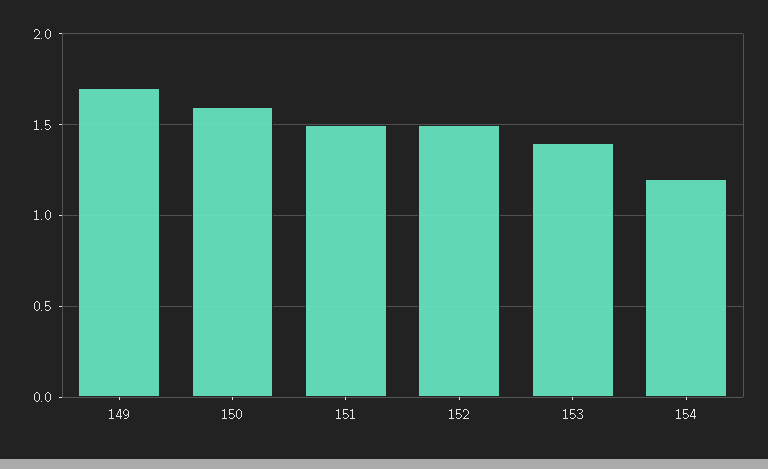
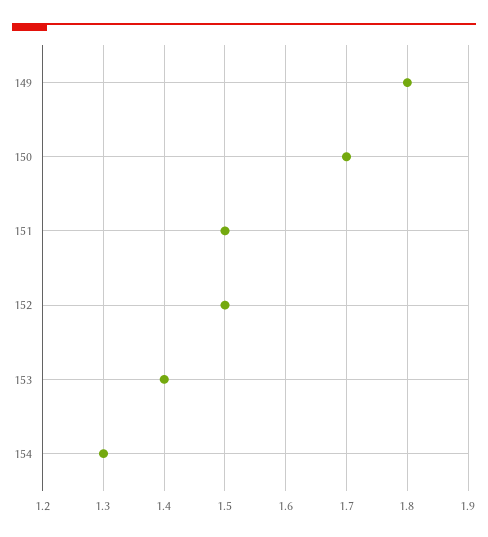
149: 1.7 -> 1.8
150: 1.6 -> 1.7
154: 1.2 -> 1.3

